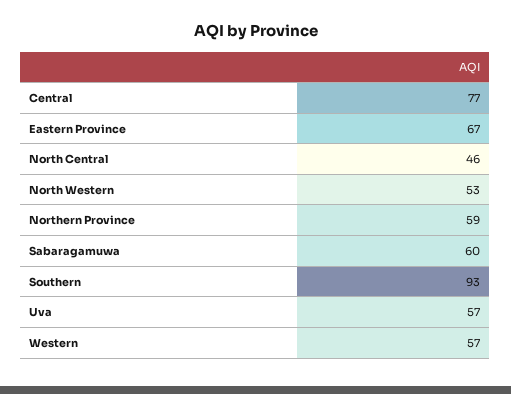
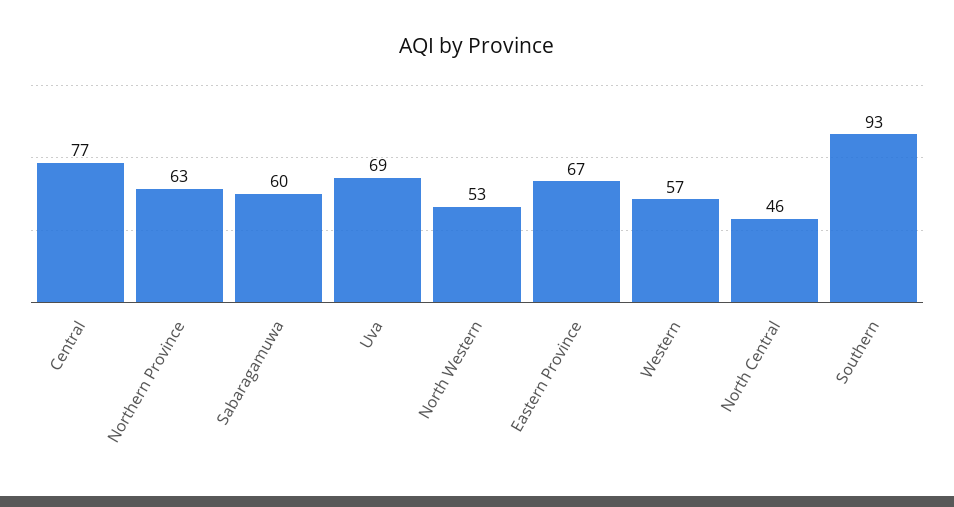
Northern Province: 59 -> 63
Uva: 57 -> 69

